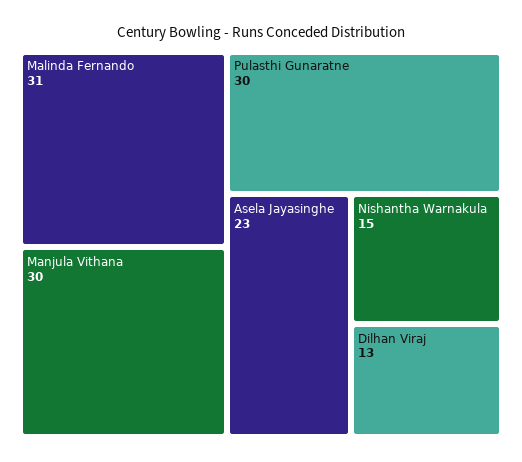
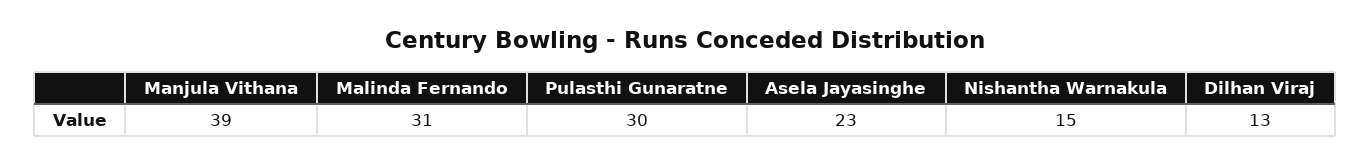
Manjula Vithana: 30 -> 39

